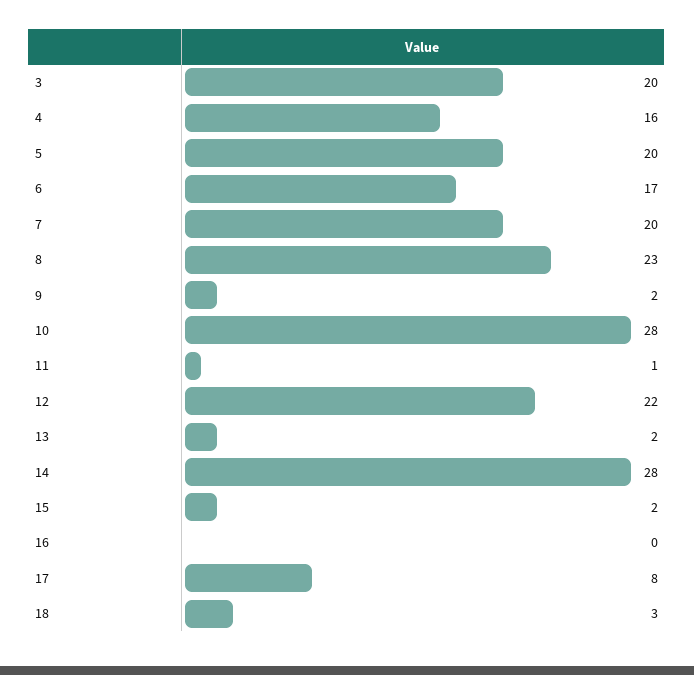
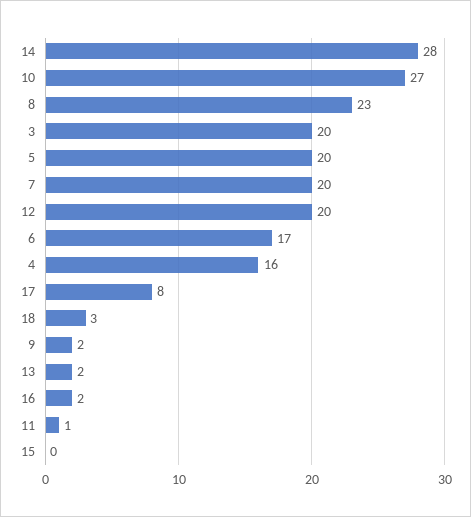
10: 28 -> 27
12: 22 -> 20
15: 2 -> 0
16: 0 -> 2

